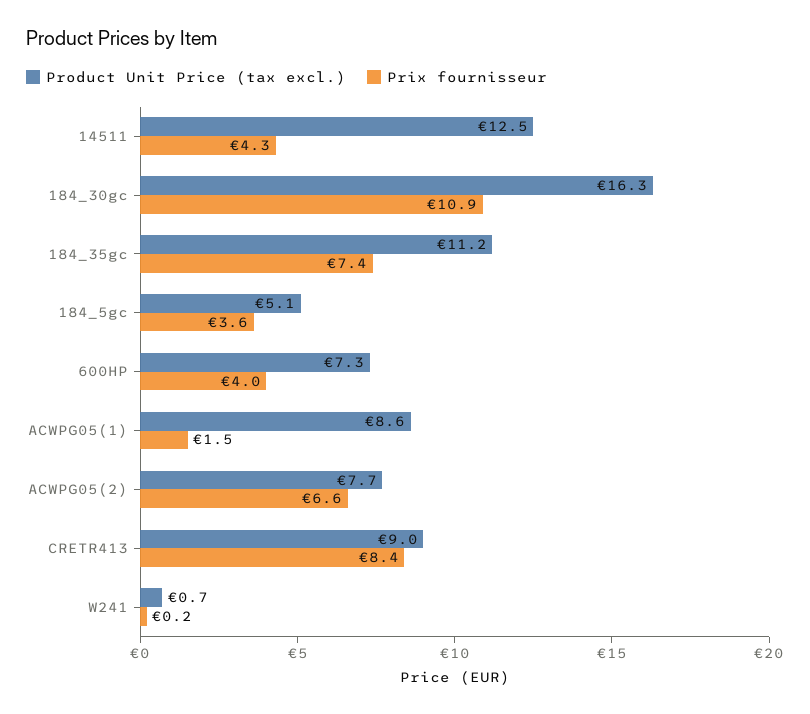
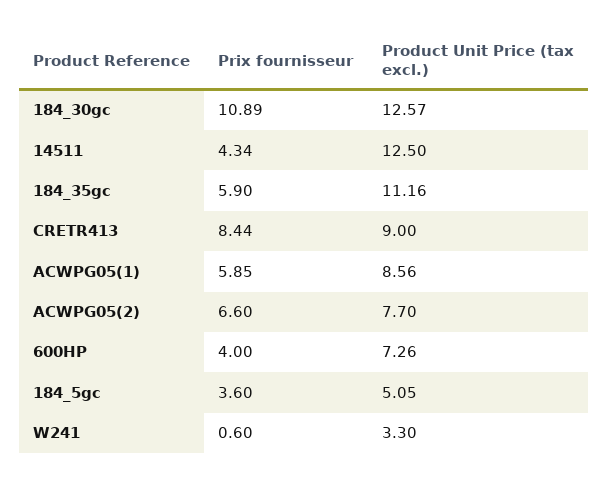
Product Unit Price (tax excl.), 184_30gc: 16.3 -> 12.57
Prix fournisseur, 184_35gc: 7.4 -> 5.9
Prix fournisseur, ACWPG05(1): 1.5 -> 5.85
Product Unit Price (tax excl.), W241: 0.7 -> 3.3
Prix fournisseur, W241: 0.2 -> 0.6

